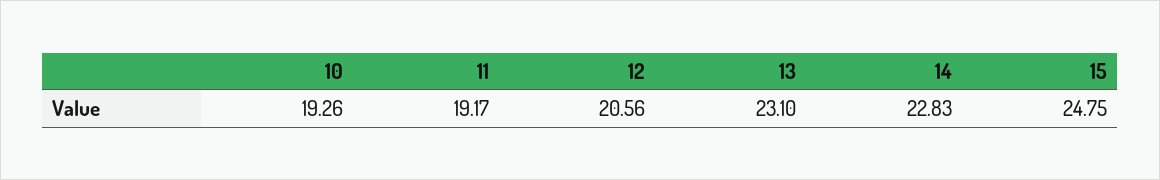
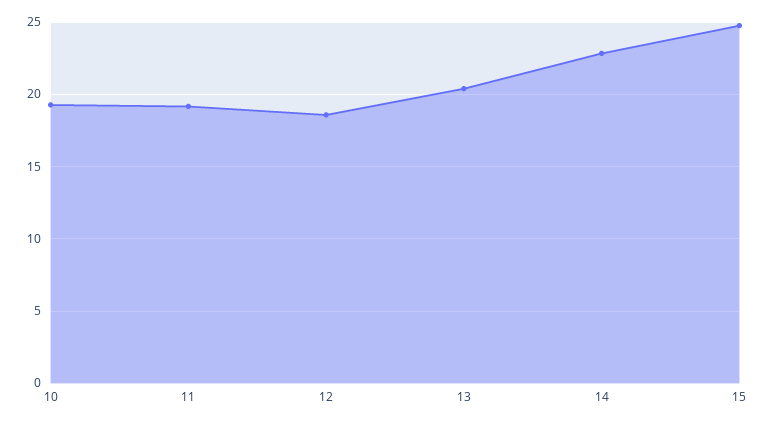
12: 20.56 -> 18.5
13: 23.1 -> 20.5

